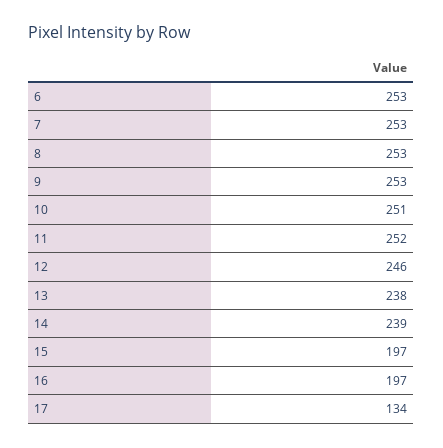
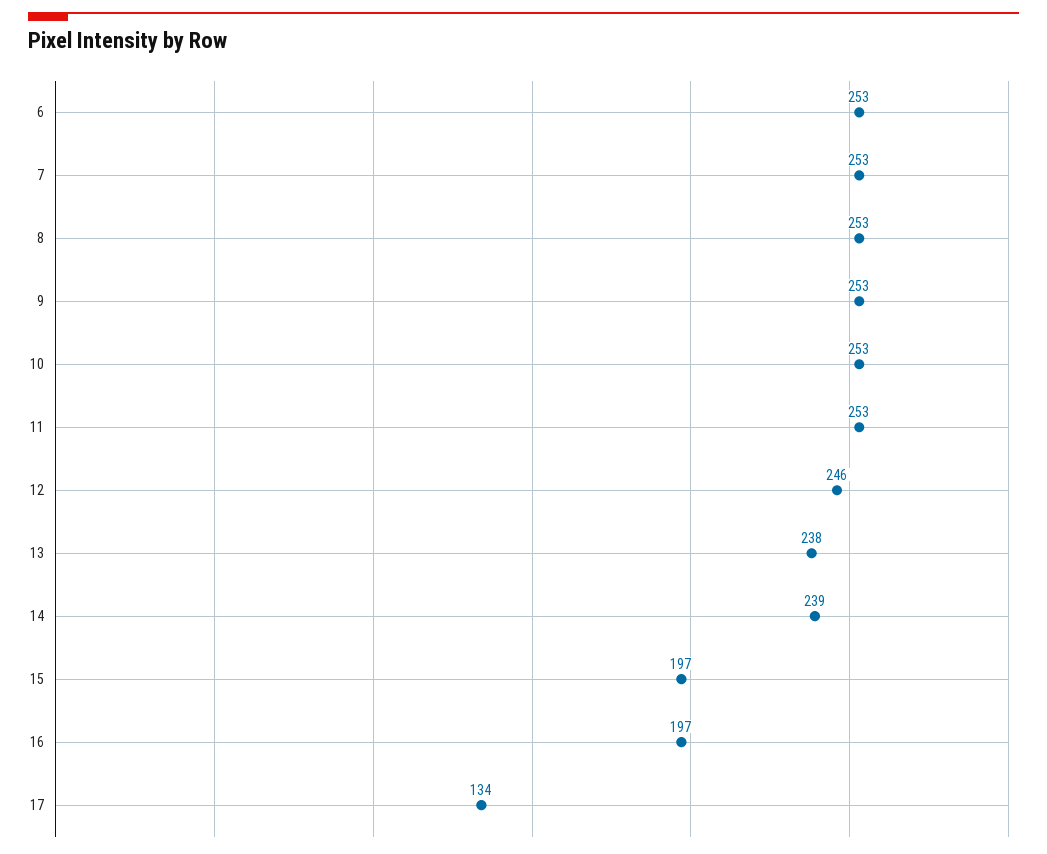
10: 251 -> 253
11: 252 -> 253

